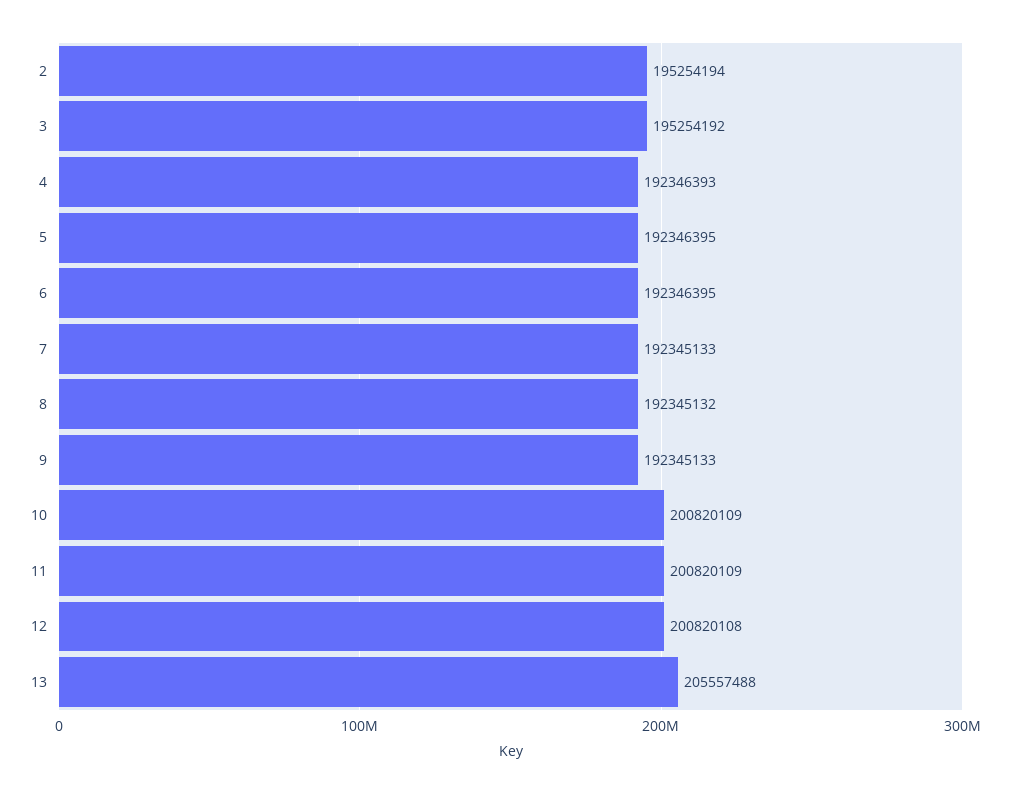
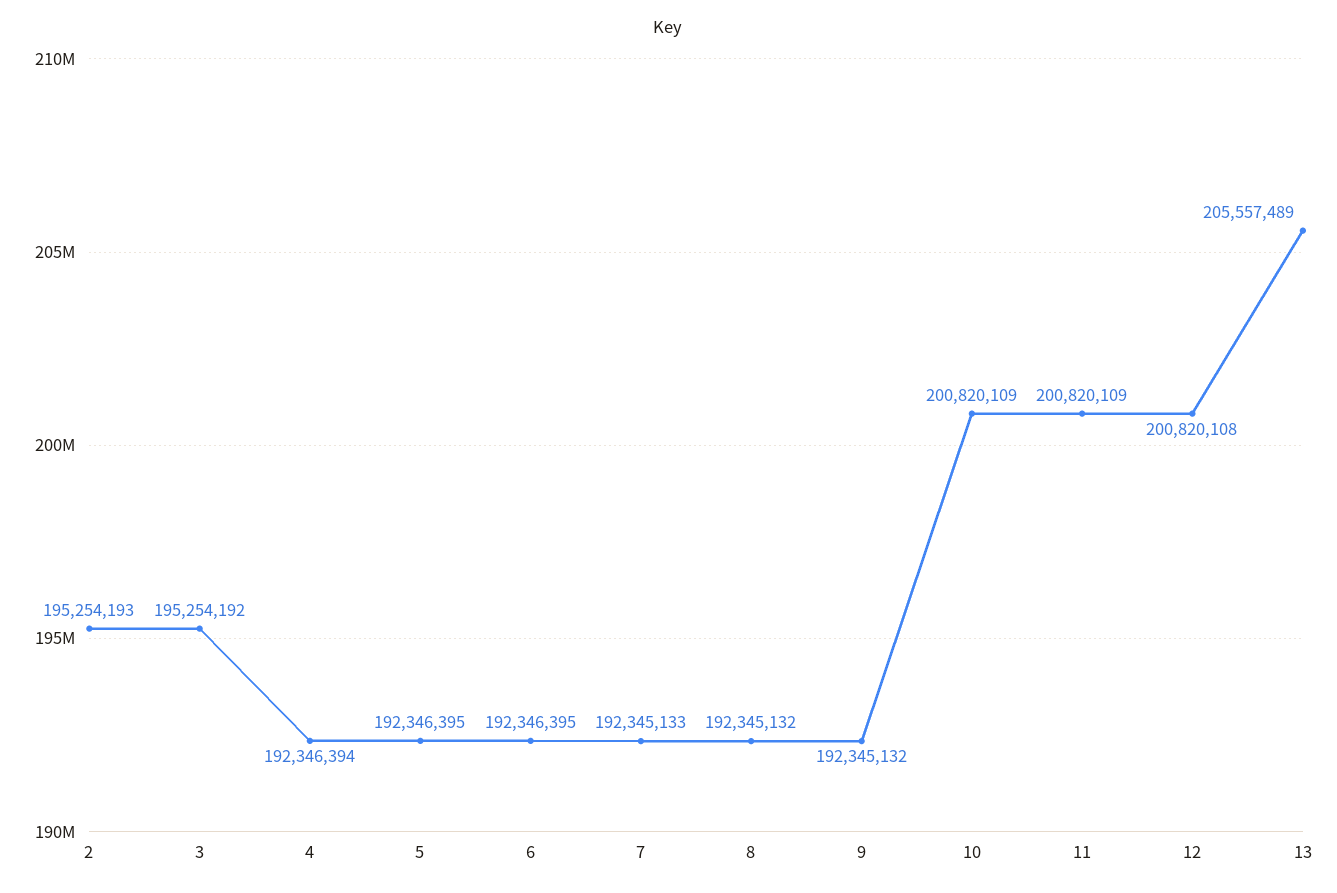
2: 195254194 -> 195254193
4: 192346393 -> 192346394
9: 192345133 -> 192345132
13: 205557488 -> 205557489

